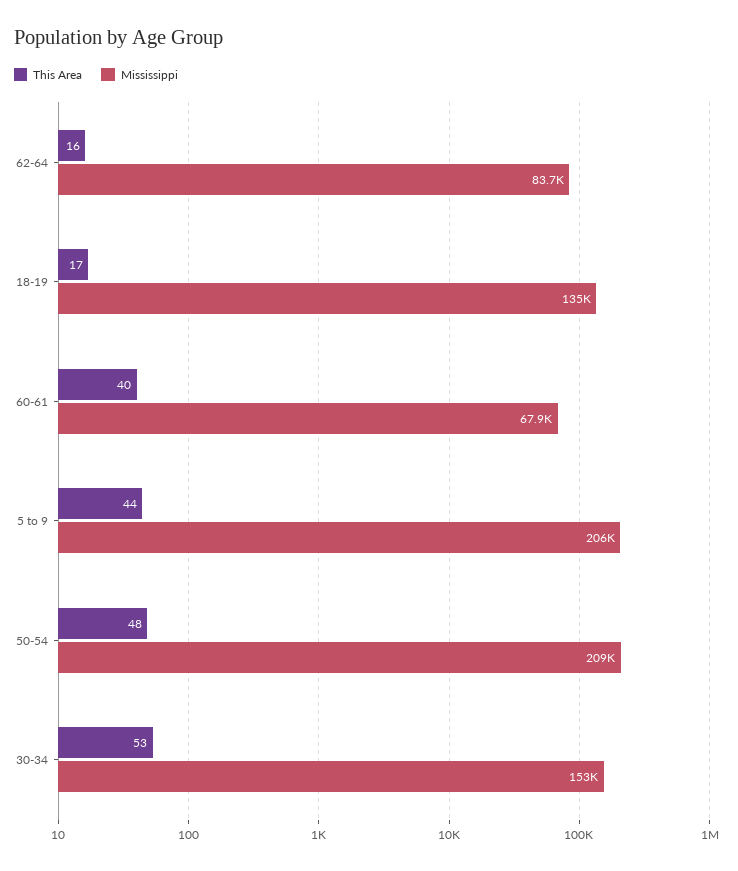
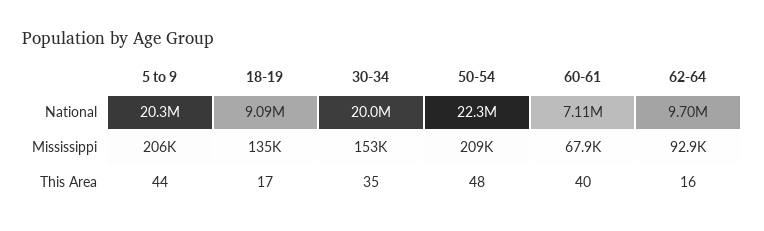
Mississippi, 62-64: 83700 -> 92900
This Area, 30-34: 53 -> 35
National, 5 to 9: none -> 20300000
National, 18-19: none -> 9090000
National, 30-34: none -> 20000000
National, 50-54: none -> 22300000
National, 60-61: none -> 7110000
National, 62-64: none -> 9700000

